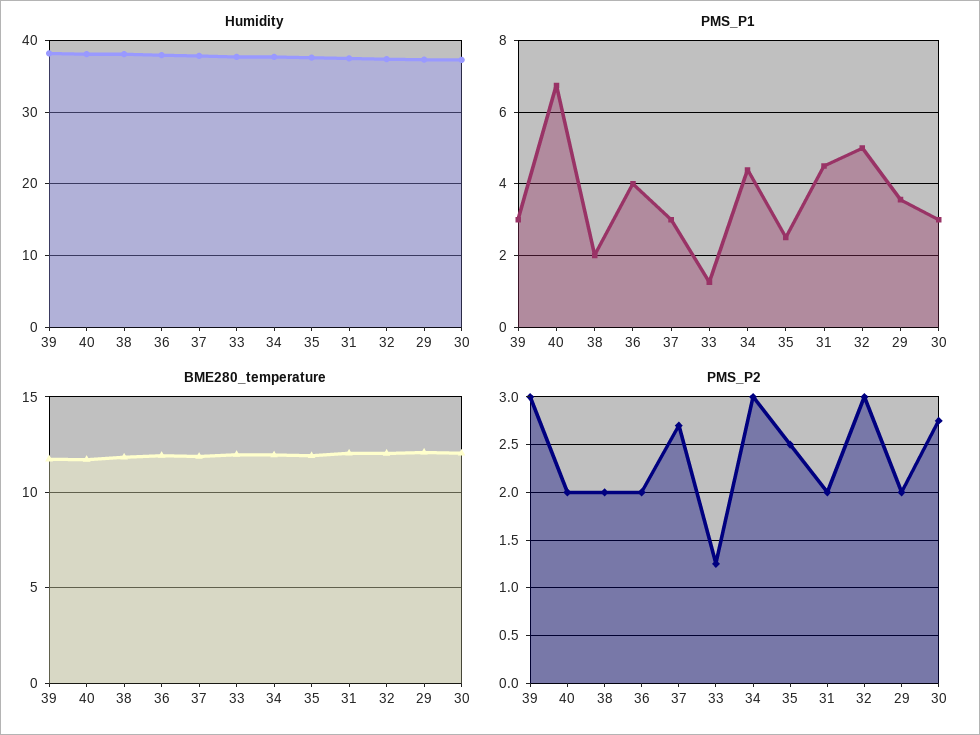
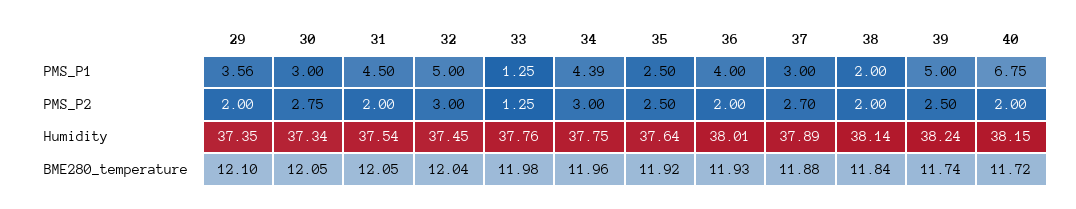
PMS_P1, 39: 3 -> 5
PMS_P2, 39: 3 -> 2.5

